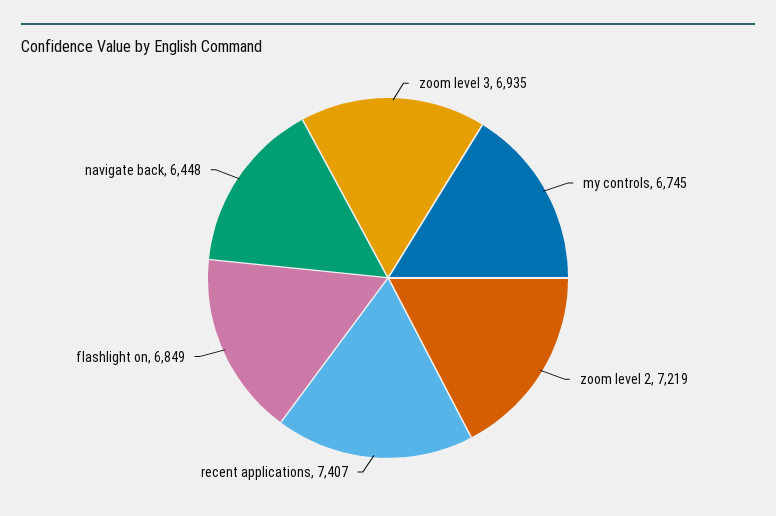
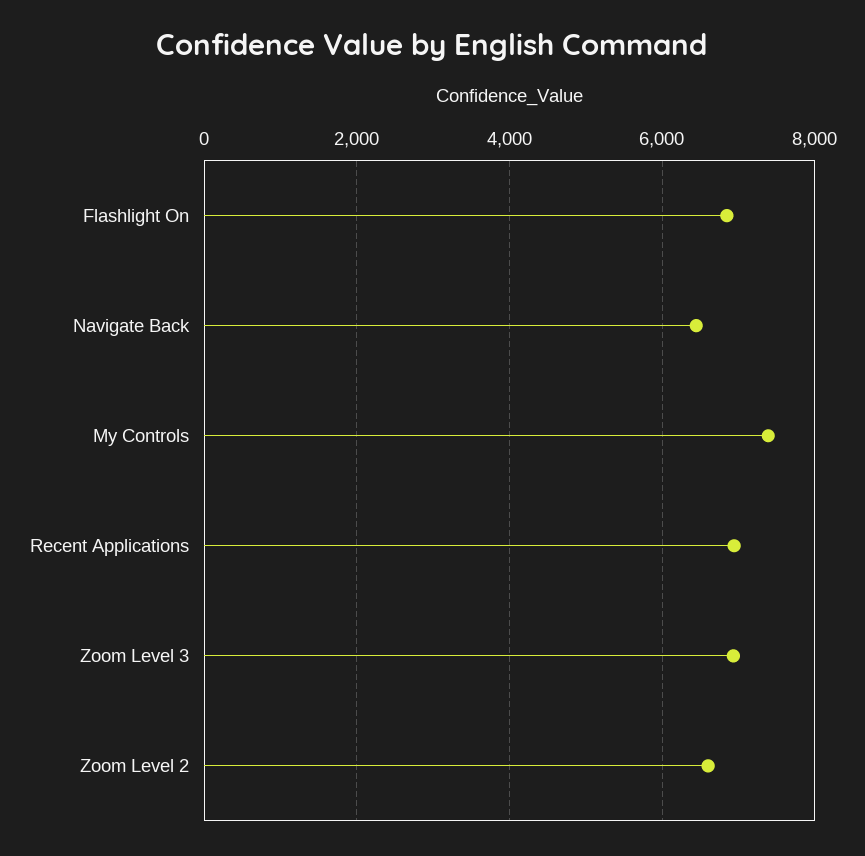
my controls: 6745 -> 7400
zoom level 2: 7219 -> 6600
recent applications: 7407 -> 7000

